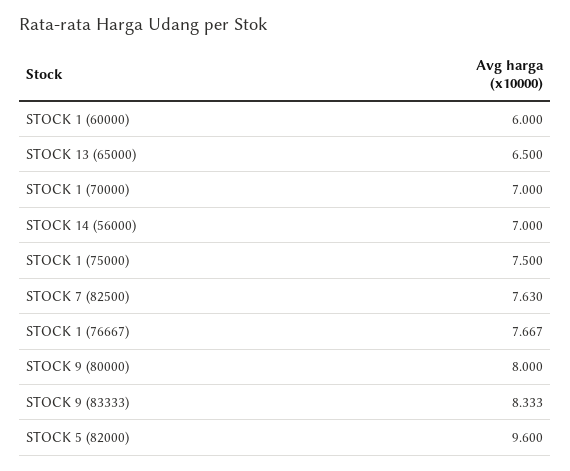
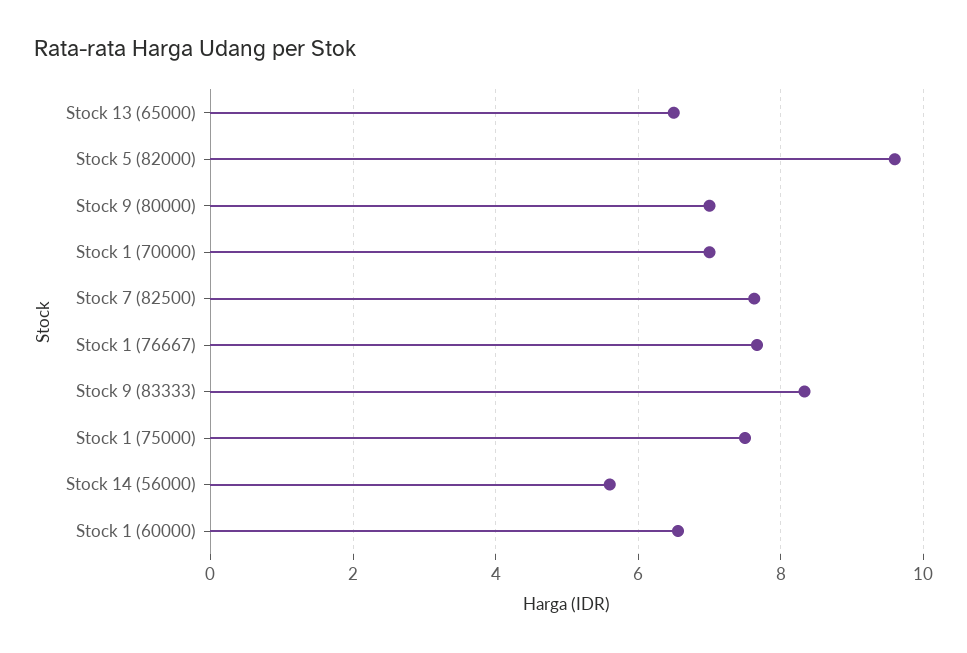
STOCK 1 (60000): 6 -> 6.6
STOCK 14 (56000): 7 -> 5.6
STOCK 9 (80000): 8 -> 7

